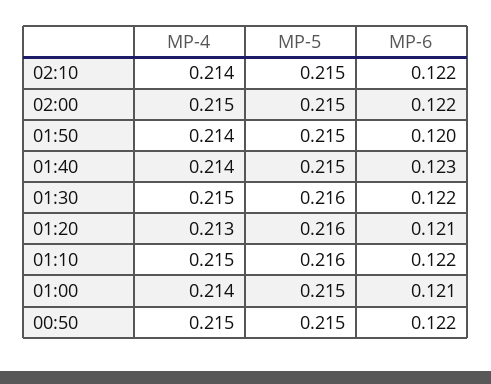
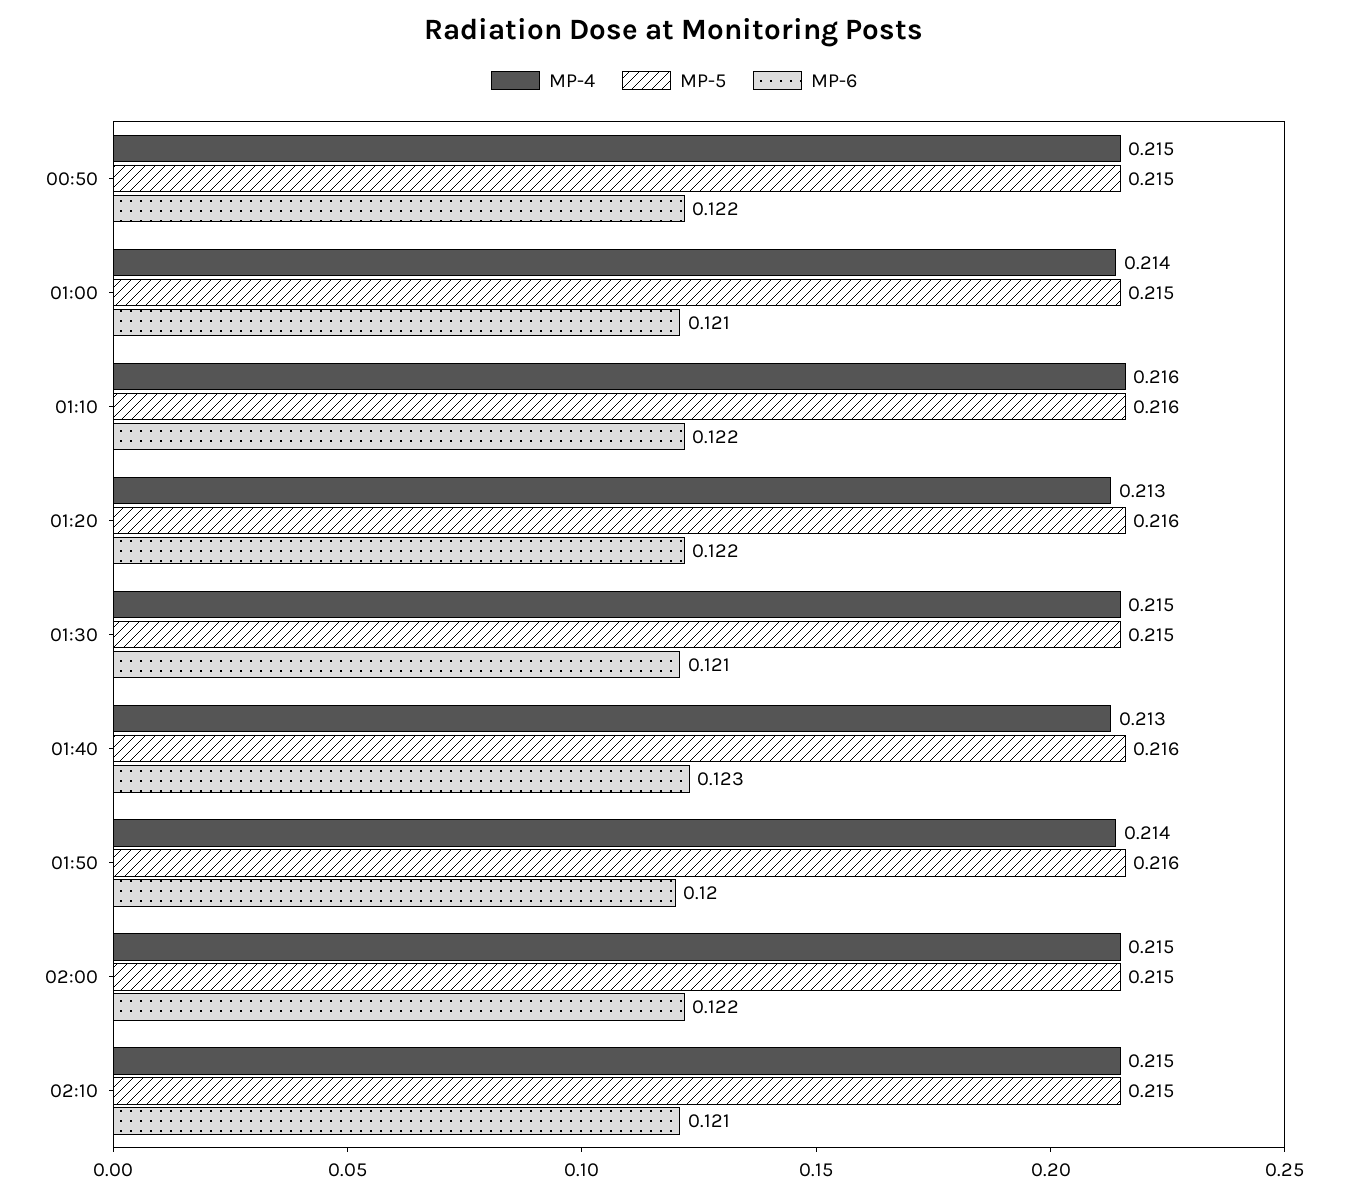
MP-4, 02:10: 0.214 -> 0.215
MP-6, 02:10: 0.122 -> 0.121
MP-5, 01:50: 0.215 -> 0.216
MP-4, 01:40: 0.214 -> 0.213
MP-5, 01:40: 0.215 -> 0.216
MP-5, 01:30: 0.216 -> 0.215
MP-6, 01:30: 0.122 -> 0.121
MP-6, 01:20: 0.121 -> 0.122
MP-4, 01:10: 0.215 -> 0.216

